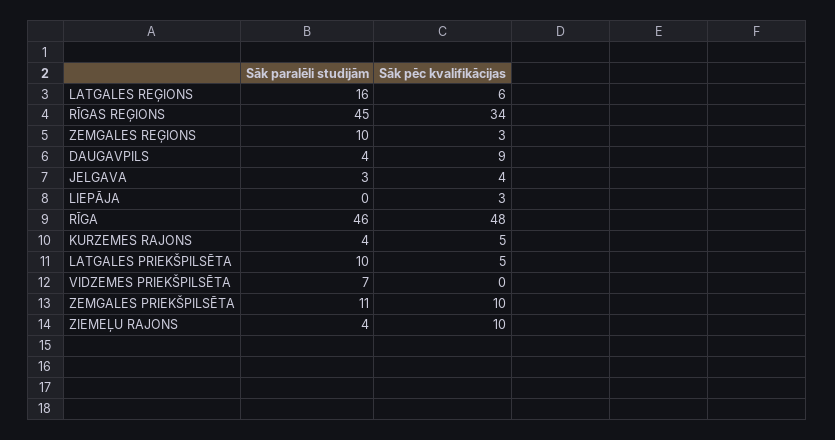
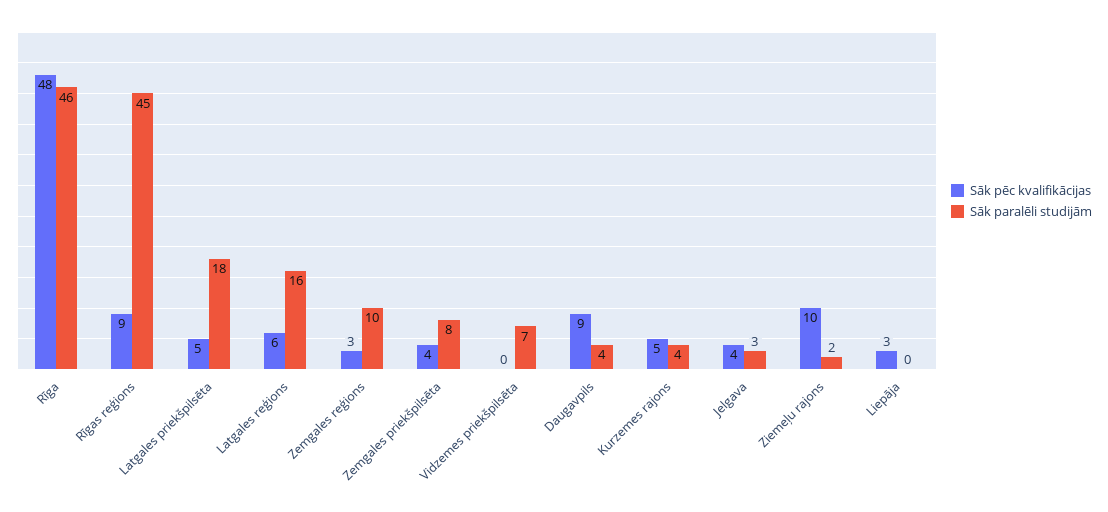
Sāk pēc kvalifikācijas, RĪGAS REĢIONS: 34 -> 9
Sāk paralēli studijām, LATGALES PRIEKŠPILSĒTA: 10 -> 18
Sāk paralēli studijām, ZEMGALES PRIEKŠPILSĒTA: 11 -> 8
Sāk pēc kvalifikācijas, ZEMGALES PRIEKŠPILSĒTA: 10 -> 4
Sāk paralēli studijām, ZIEMEĻU RAJONS: 4 -> 2

